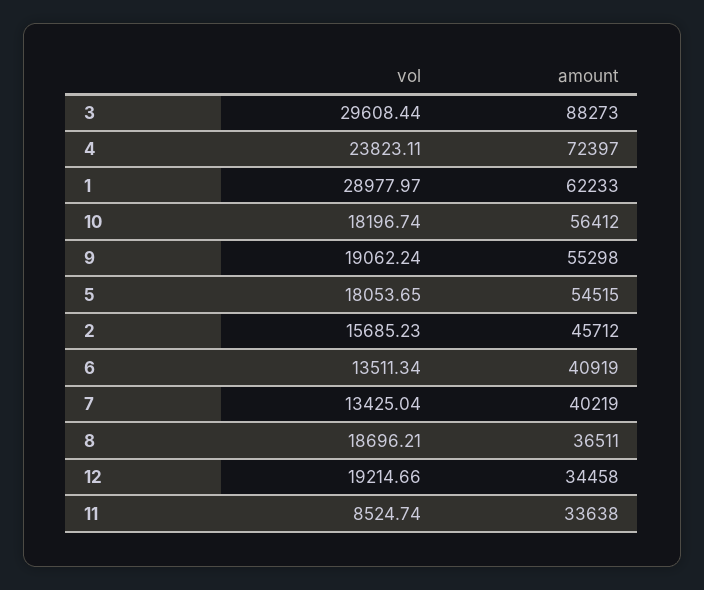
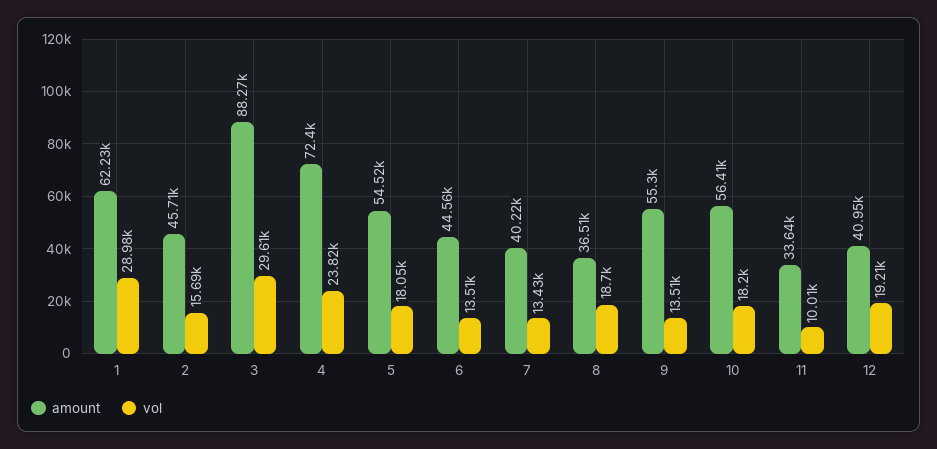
vol, 9: 19062.24 -> 13510
amount, 6: 40919 -> 44560
amount, 12: 34458 -> 40950
vol, 11: 8524.74 -> 10010

